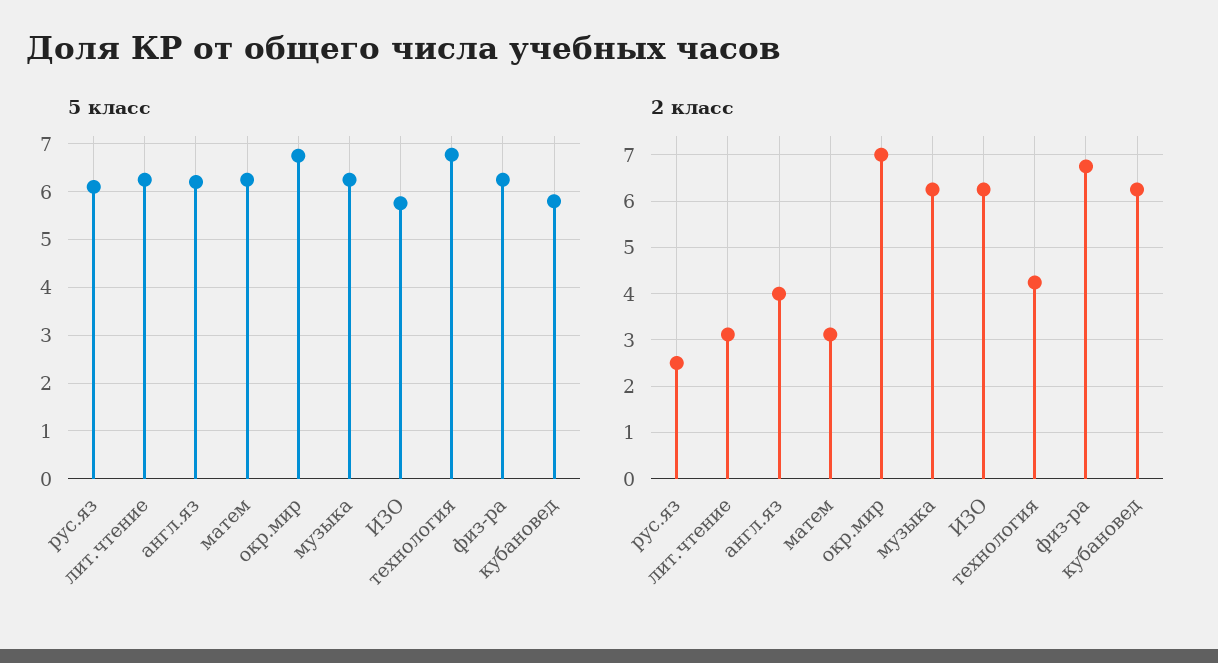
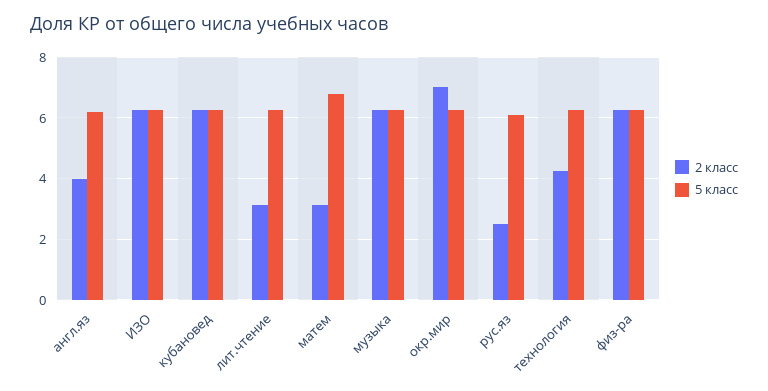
5 класс, матем: 6.2 -> 6.8
5 класс, окр.мир: 6.8 -> 6.2
5 класс, ИЗО: 5.8 -> 6.2
5 класс, технология: 6.8 -> 6.2
5 класс, кубановед: 5.8 -> 6.2
2 класс, физ-ра: 6.8 -> 6.2

